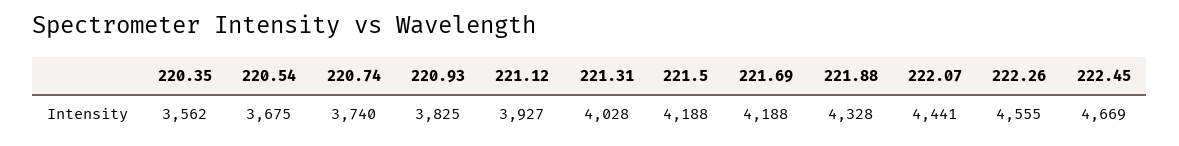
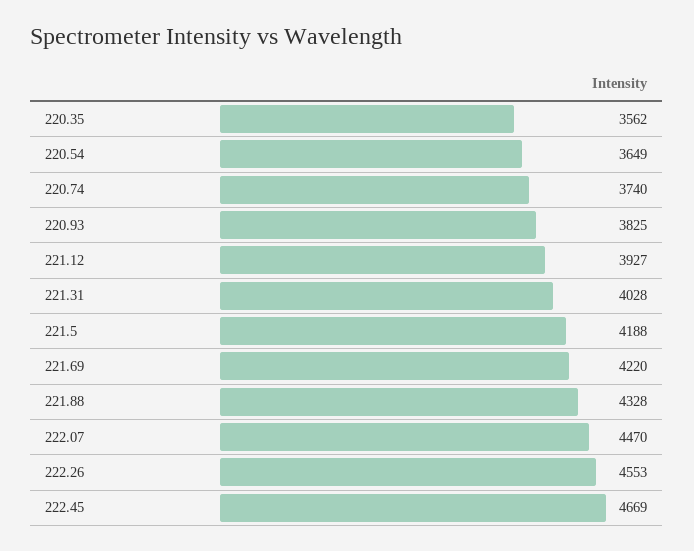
220.54: 3675 -> 3649
221.69: 4188 -> 4220
222.07: 4441 -> 4470
222.26: 4555 -> 4553

